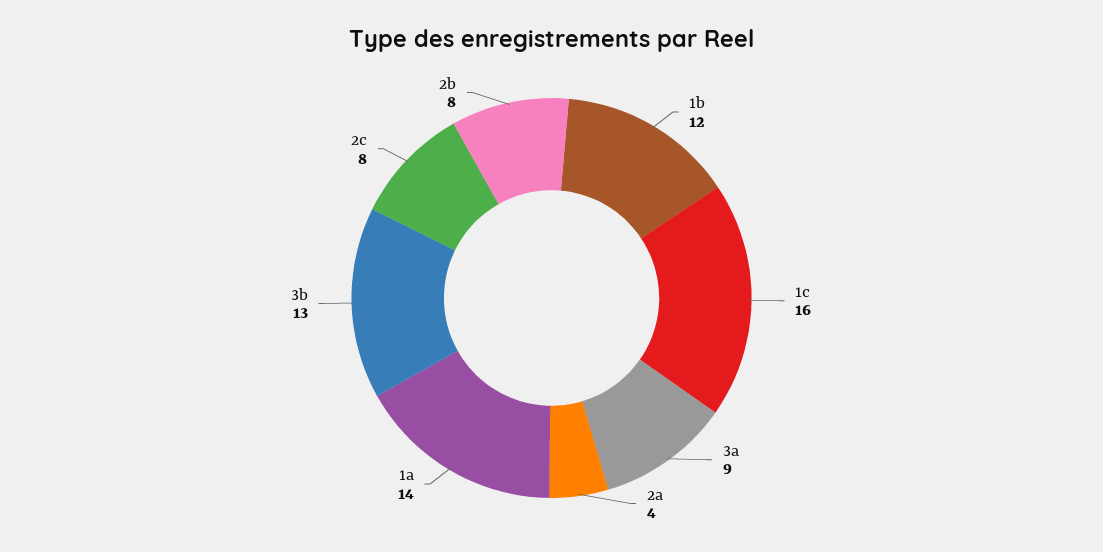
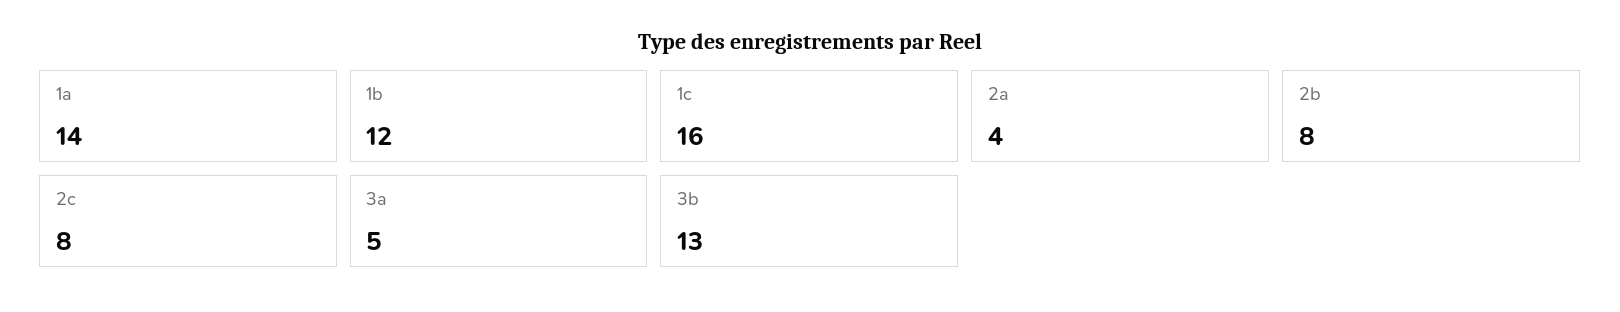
3a: 9 -> 5

